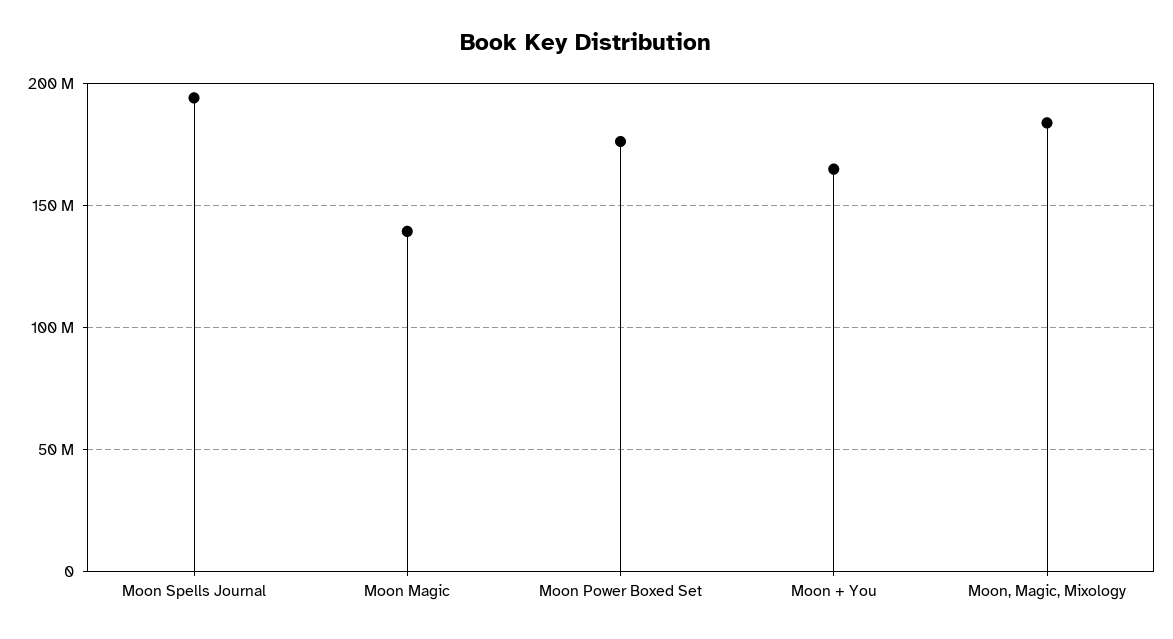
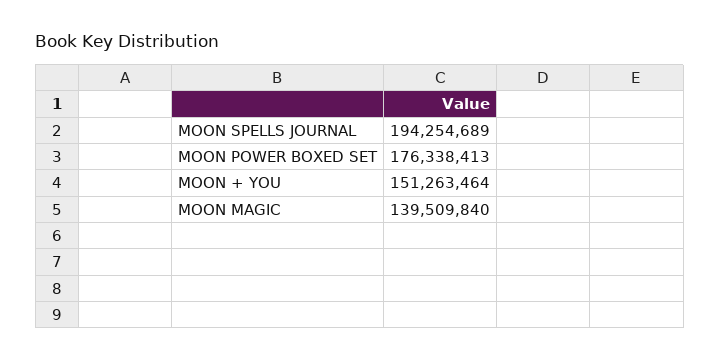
Moon + You: 165000000 -> 151263464
Moon, Magic, Mixology: 185000000 -> none

